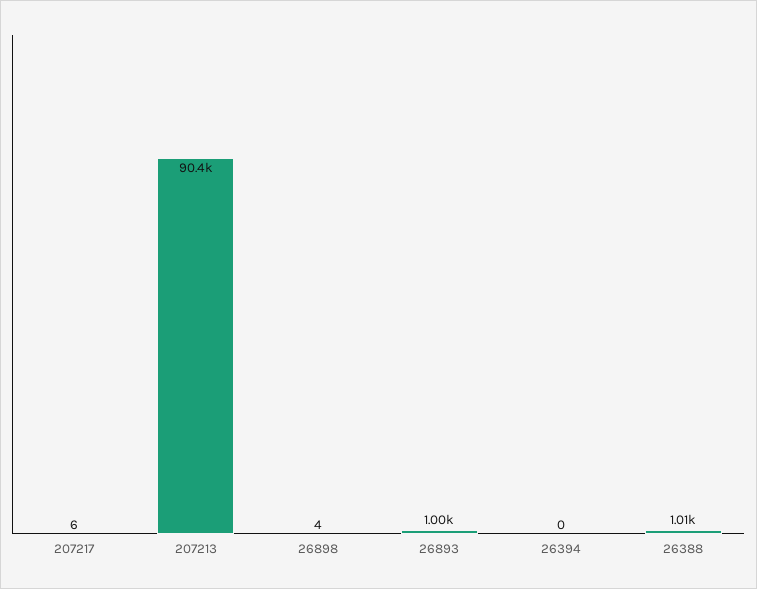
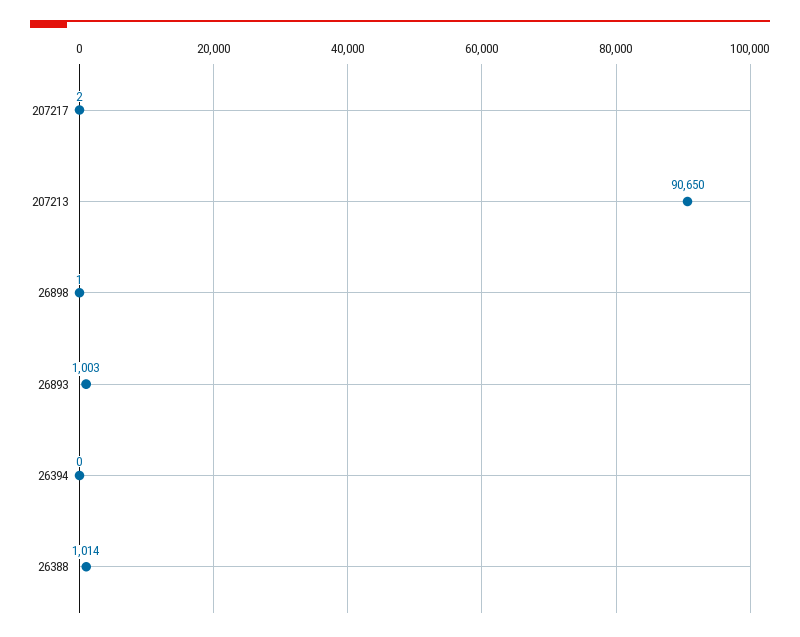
207217: 6 -> 2
207213: 90400 -> 90650
26898: 4 -> 1

